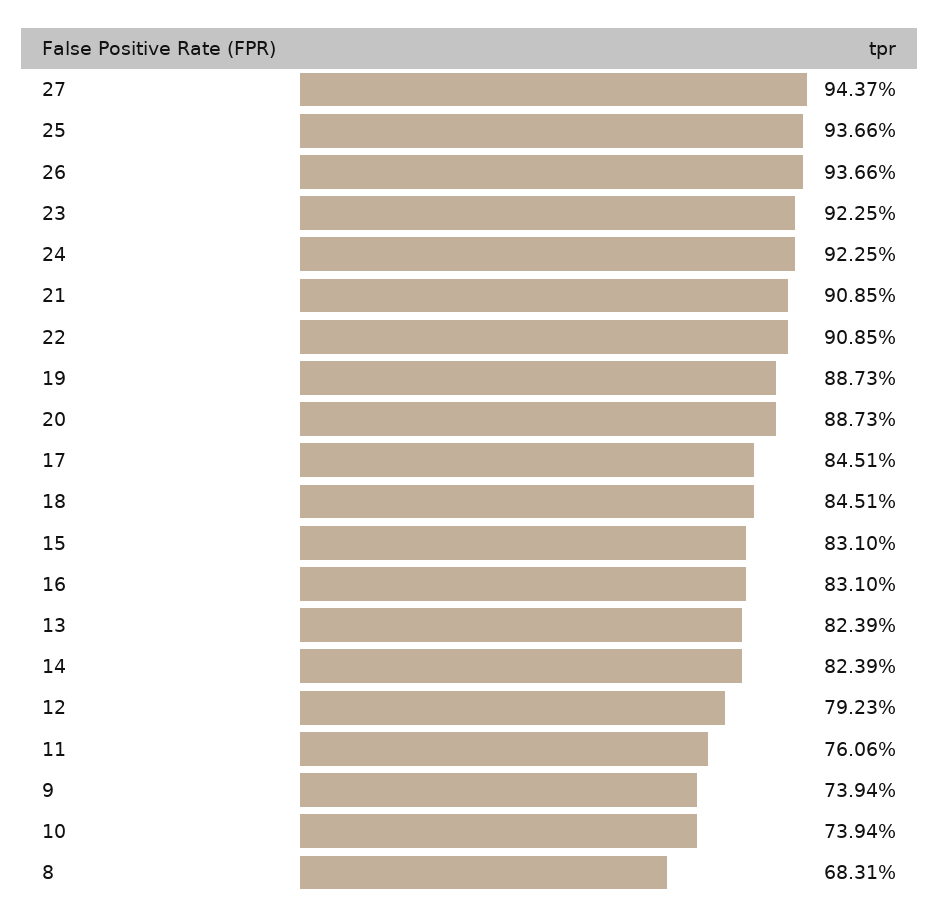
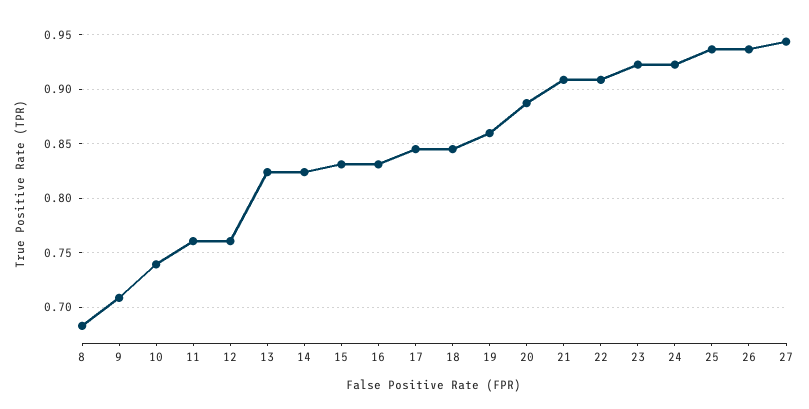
19: 0.8873 -> 0.86
12: 0.7923 -> 0.76
9: 0.7394 -> 0.71

